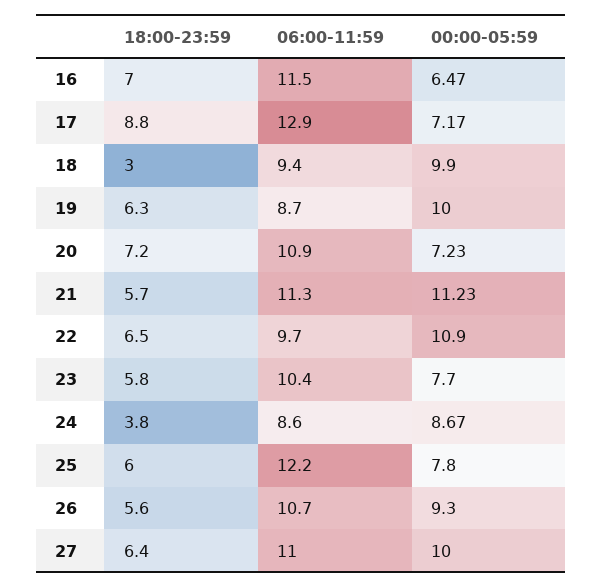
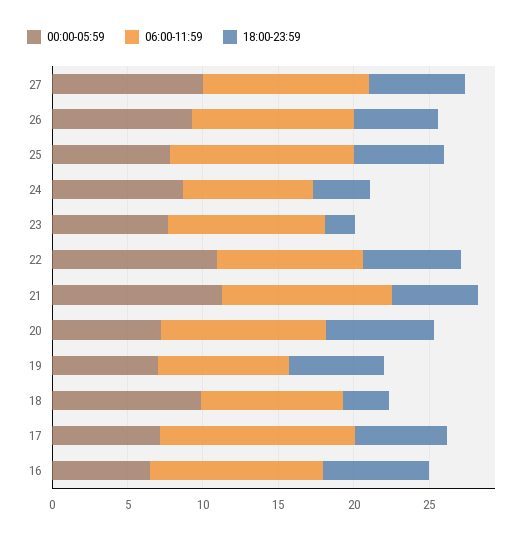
18:00-23:59, 17: 8.8 -> 6
00:00-05:59, 19: 10 -> 7
18:00-23:59, 23: 5.8 -> 2

